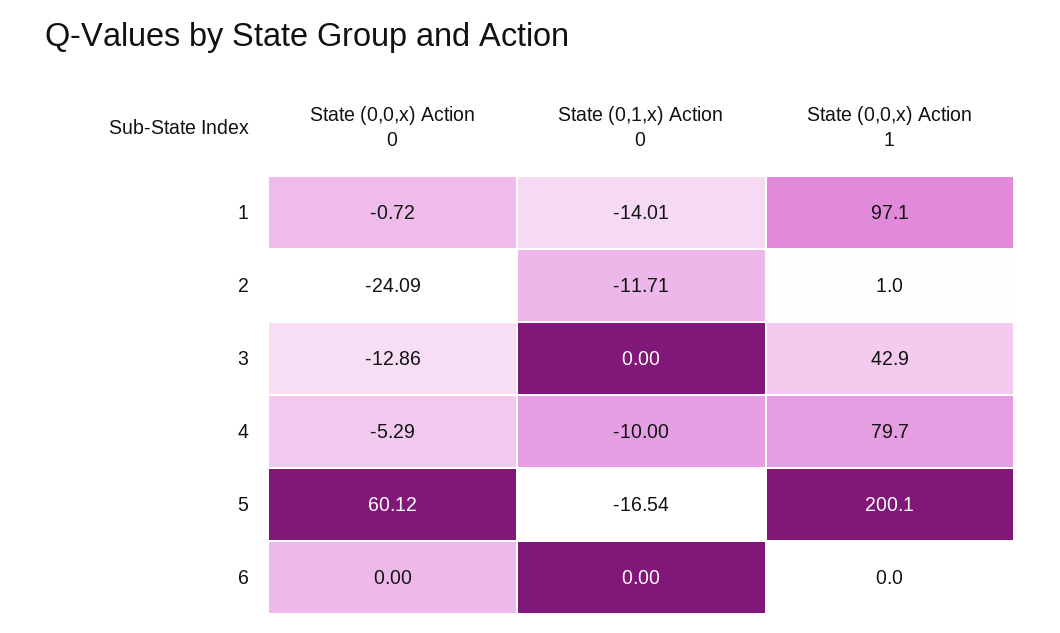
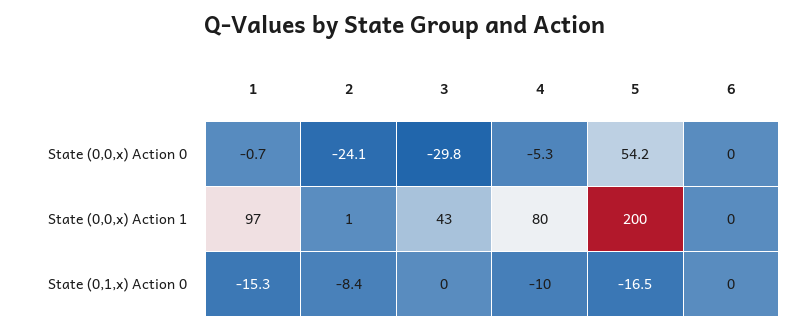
State (0,1,x) Action 0, 1: -14.01 -> -15.3
State (0,1,x) Action 0, 2: -11.71 -> -8.4
State (0,0,x) Action 0, 3: -12.86 -> -29.8
State (0,0,x) Action 0, 5: 60.12 -> 54.2

